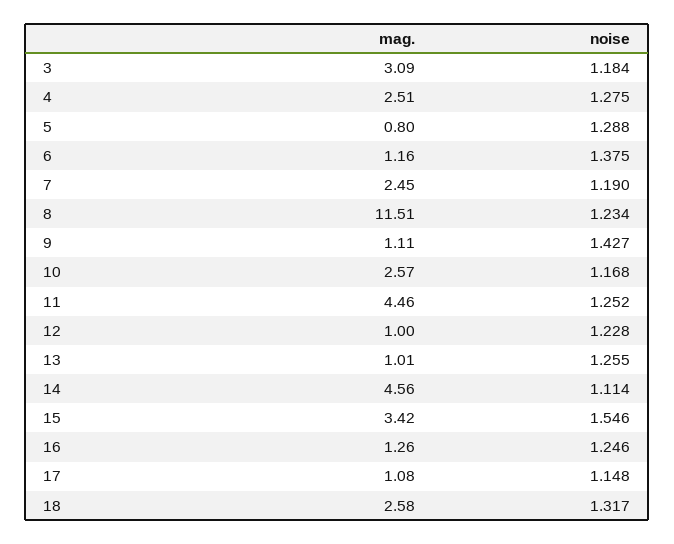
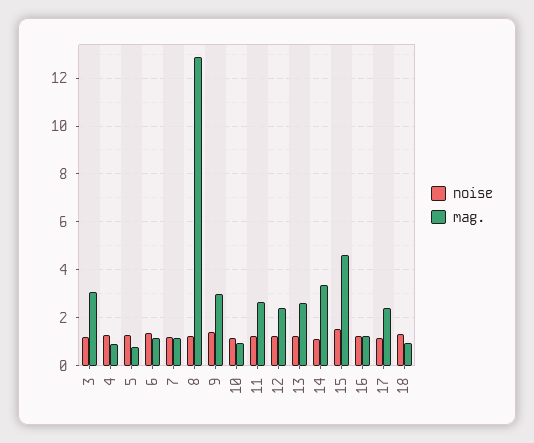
mag., 4: 2.51 -> 1
mag., 7: 2.45 -> 1
mag., 8: 11.51 -> 13
mag., 9: 1.11 -> 3
mag., 10: 2.57 -> 1
mag., 11: 4.46 -> 2.5
mag., 12: 1 -> 2.5
mag., 13: 1.01 -> 2.5
mag., 14: 4.56 -> 3.5
mag., 15: 3.42 -> 4.5
mag., 17: 1.08 -> 2.5
mag., 18: 2.58 -> 1

